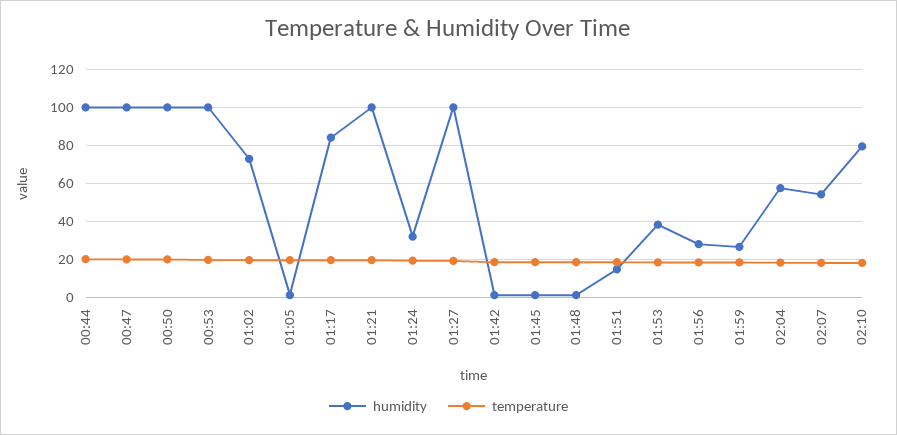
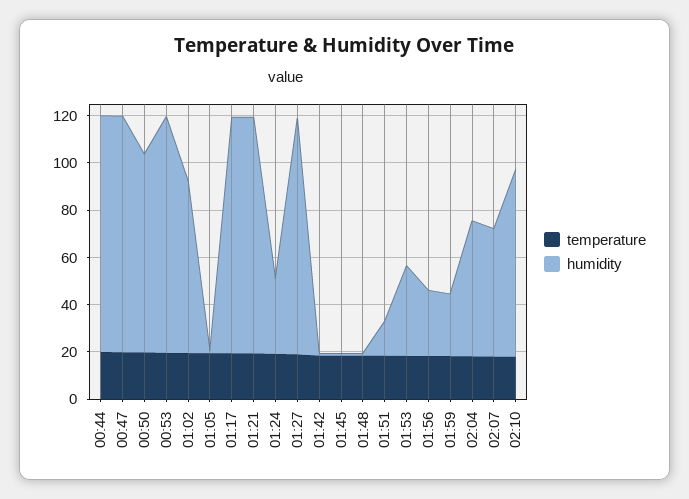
humidity, 00:50: 100 -> 85
humidity, 01:17: 85 -> 100

